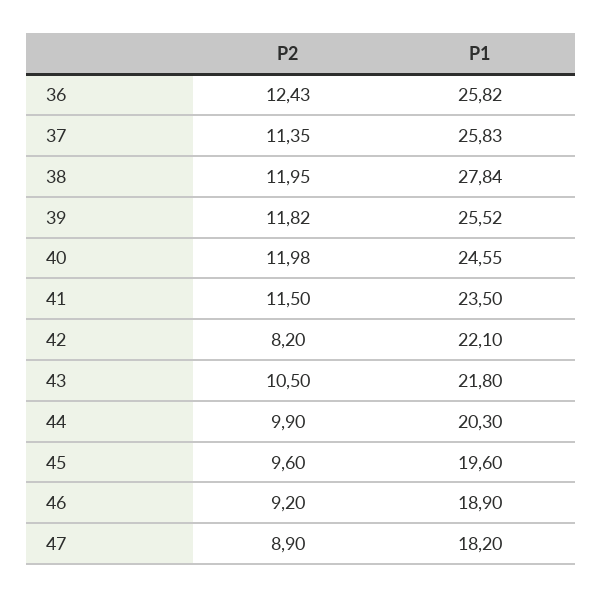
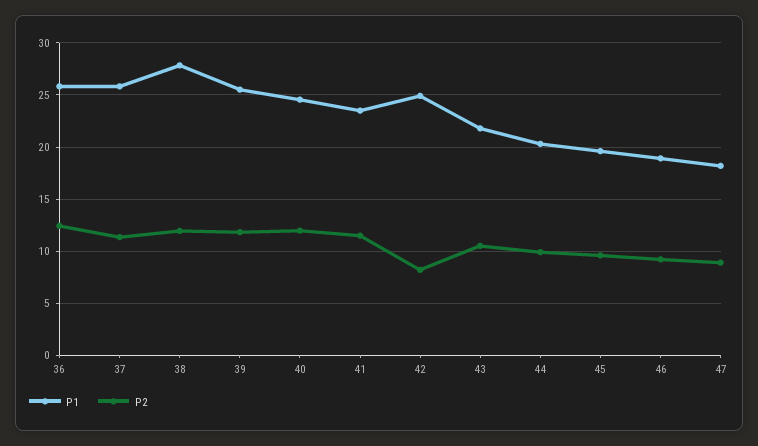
P1, 42: 22.1 -> 25

